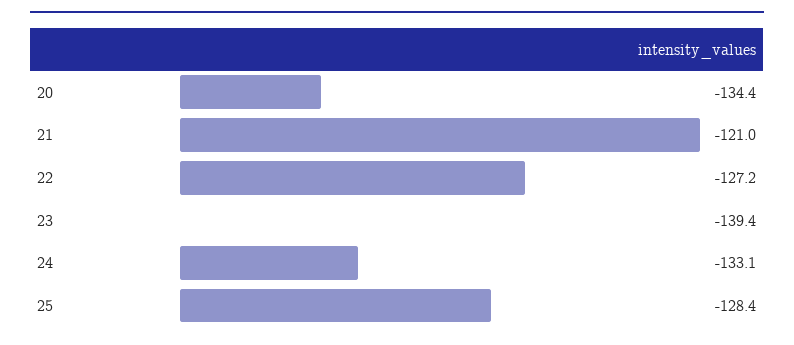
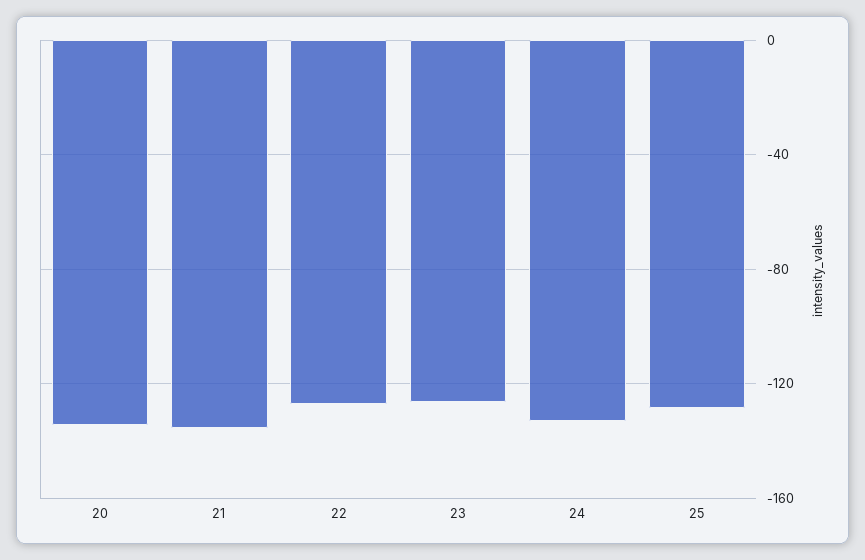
21: -121 -> -135
23: -139.4 -> -125

